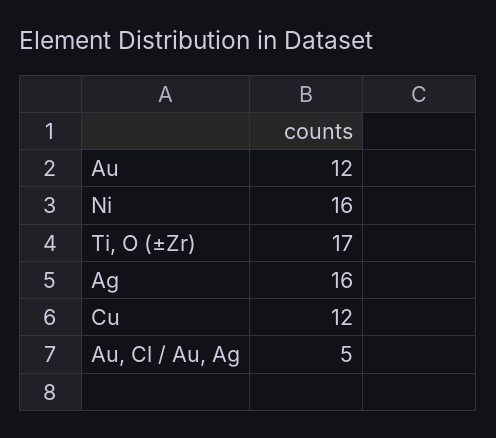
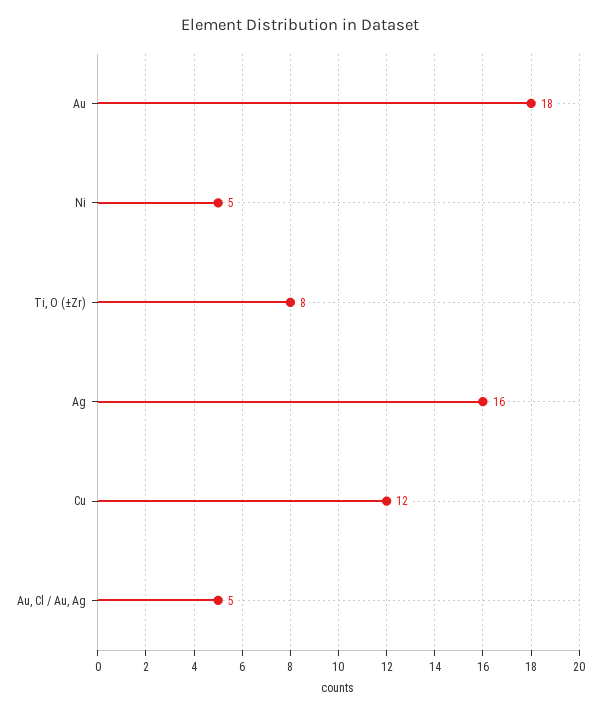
Au: 12 -> 18
Ni: 16 -> 5
Ti, O (±Zr): 17 -> 8

